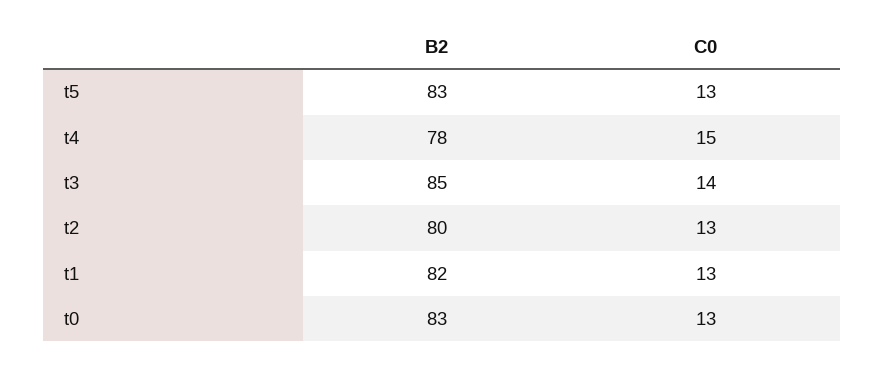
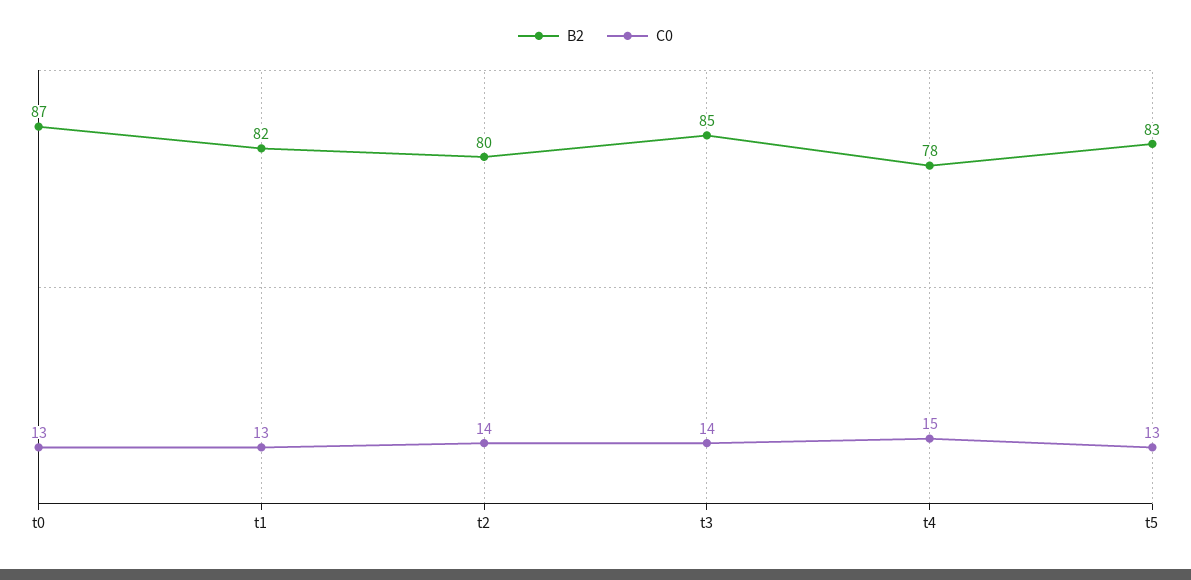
C0, t2: 13 -> 14
B2, t0: 83 -> 87

